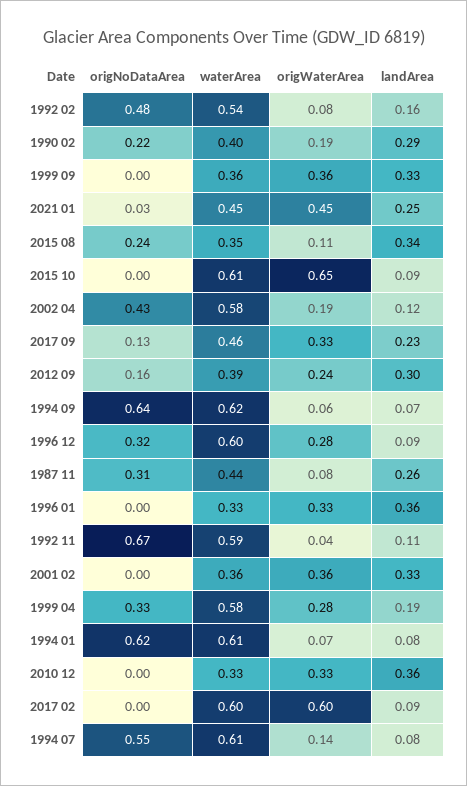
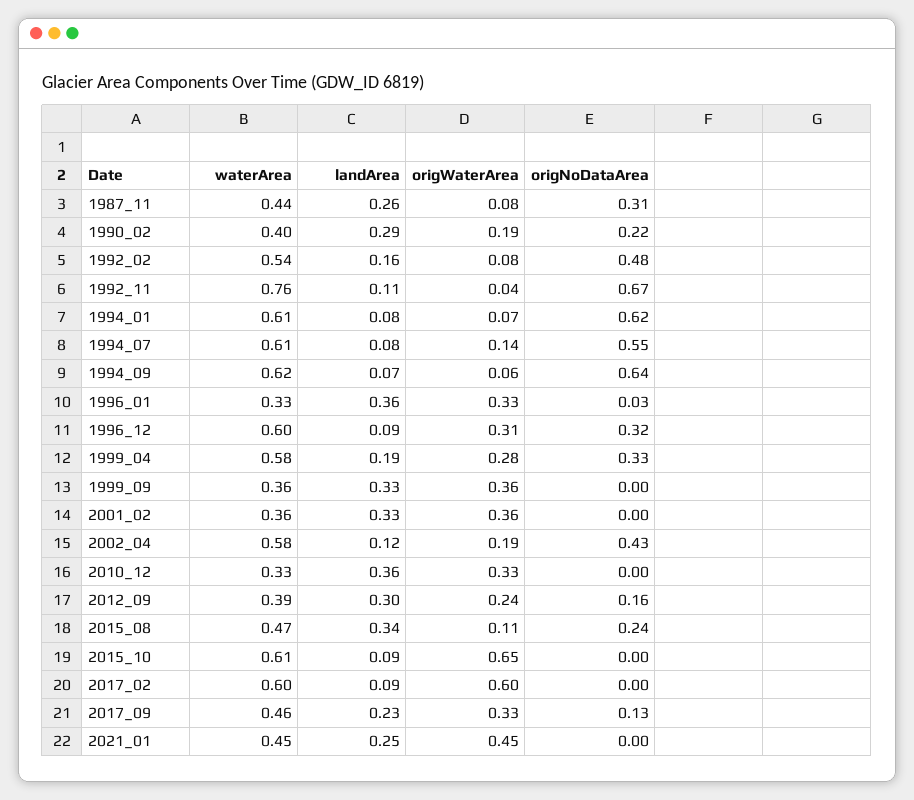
origNoDataArea, 2021 01: 0.03 -> 0
waterArea, 2015 08: 0.35 -> 0.47
origWaterArea, 1996 12: 0.28 -> 0.31
origNoDataArea, 1996 01: 0 -> 0.03
waterArea, 1992 11: 0.59 -> 0.76

